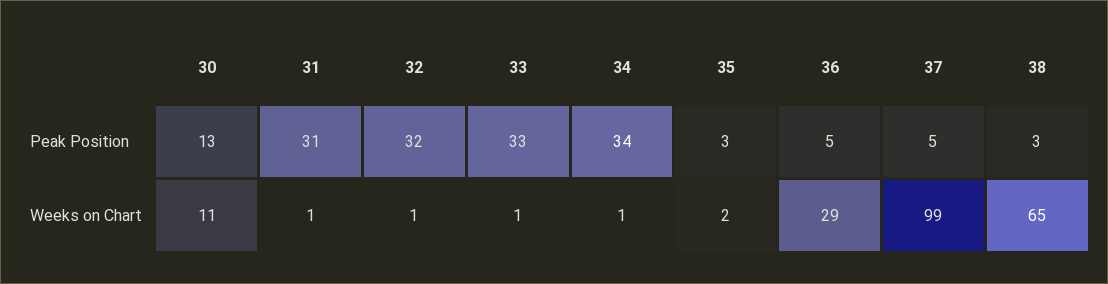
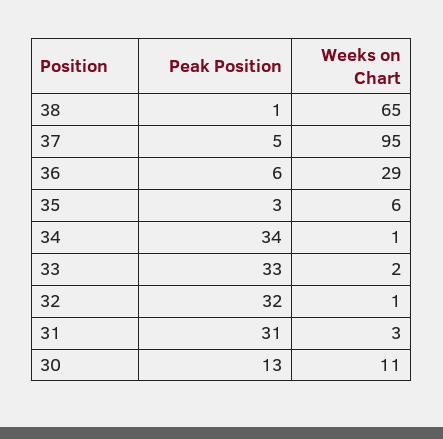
36, Peak Position: 5 -> 6
38, Peak Position: 3 -> 1
31, Weeks on Chart: 1 -> 3
33, Weeks on Chart: 1 -> 2
35, Weeks on Chart: 2 -> 6
37, Weeks on Chart: 99 -> 95

